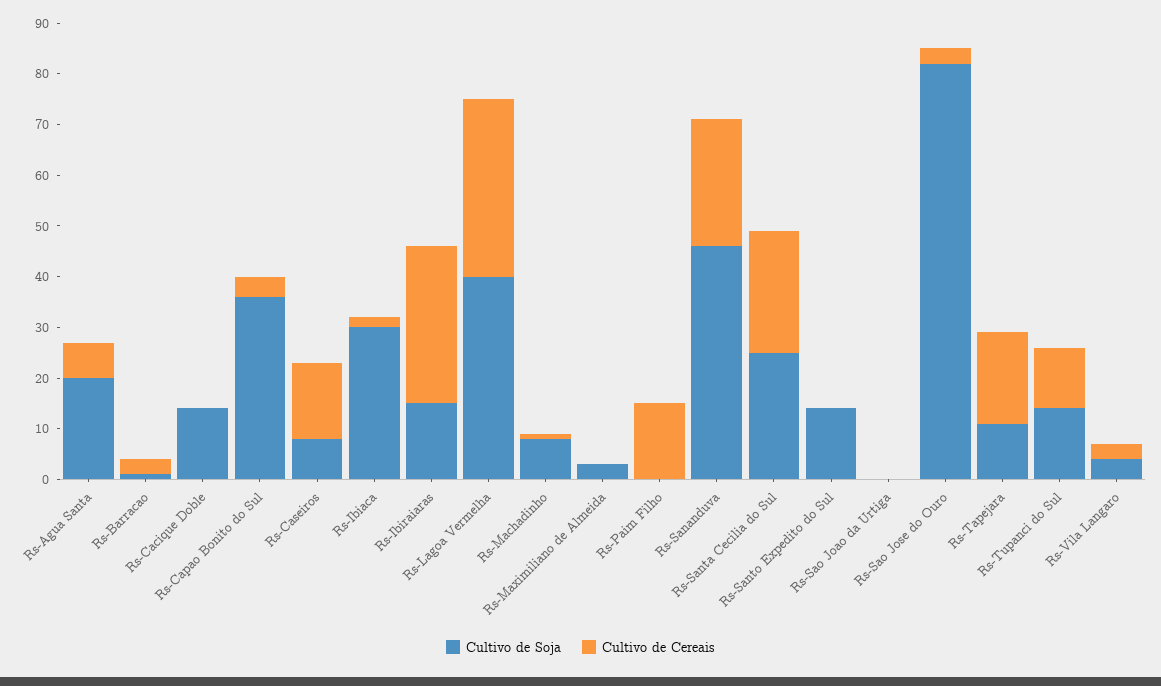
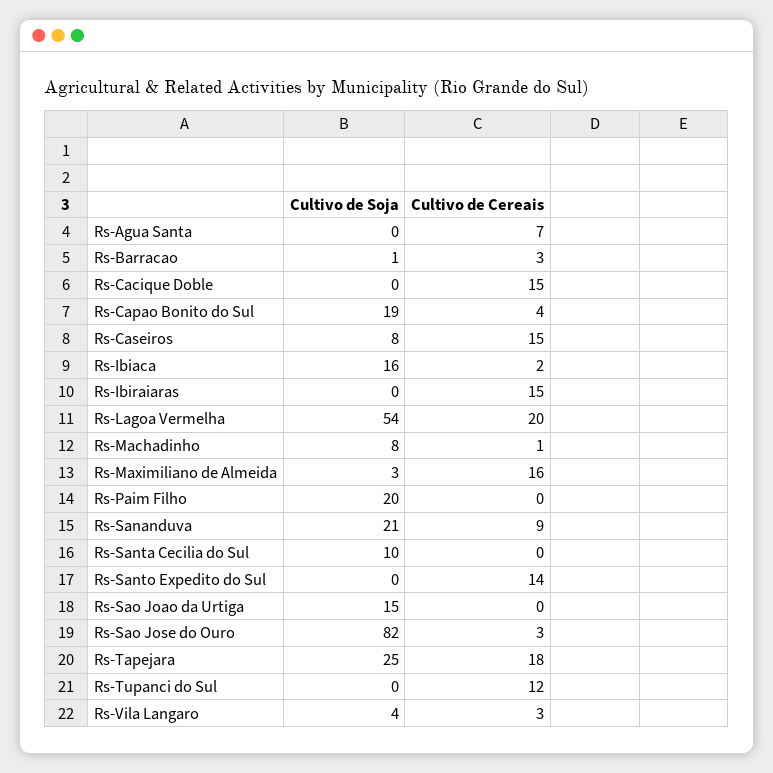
Cultivo de Soja, Rs-Agua Santa: 20 -> 0
Cultivo de Soja, Rs-Cacique Doble: 15 -> 0
Cultivo de Cereais, Rs-Cacique Doble: 0 -> 15
Cultivo de Soja, Rs-Capao Bonito do Sul: 35 -> 19
Cultivo de Soja, Rs-Ibiaca: 30 -> 16
Cultivo de Soja, Rs-Ibiraiaras: 15 -> 0
Cultivo de Cereais, Rs-Ibiraiaras: 30 -> 15
Cultivo de Soja, Rs-Lagoa Vermelha: 40 -> 54
Cultivo de Cereais, Rs-Lagoa Vermelha: 35 -> 20
Cultivo de Cereais, Rs-Maximiliano de Almeida: 0 -> 16
Cultivo de Soja, Rs-Paim Filho: 0 -> 20
Cultivo de Cereais, Rs-Paim Filho: 15 -> 0
Cultivo de Soja, Rs-Sananduva: 45 -> 21
Cultivo de Cereais, Rs-Sananduva: 25 -> 9
Cultivo de Soja, Rs-Santa Cecilia do Sul: 25 -> 10
Cultivo de Cereais, Rs-Santa Cecilia do Sul: 25 -> 0
Cultivo de Soja, Rs-Santo Expedito do Sul: 15 -> 0
Cultivo de Cereais, Rs-Santo Expedito do Sul: 0 -> 14
Cultivo de Soja, Rs-Sao Joao da Urtiga: 0 -> 15
Cultivo de Soja, Rs-Tapejara: 10 -> 25
Cultivo de Soja, Rs-Tupanci do Sul: 15 -> 0

